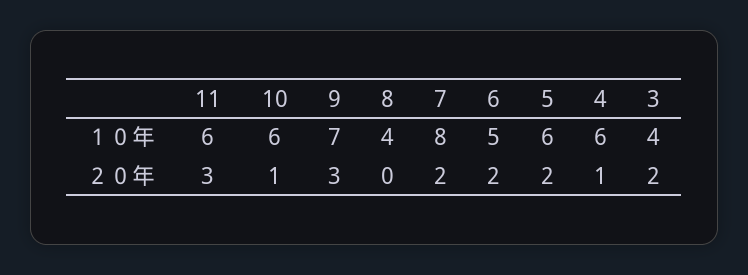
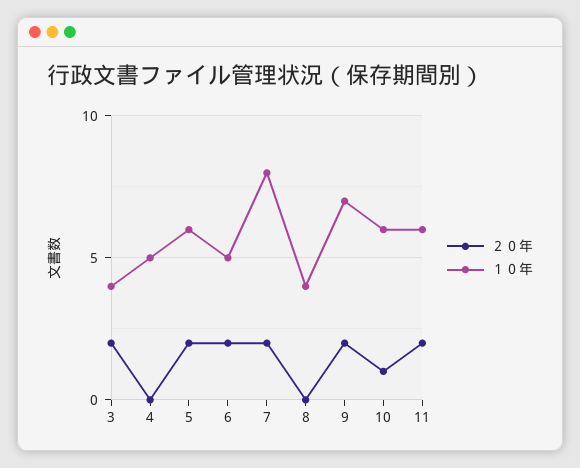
１０年, 4: 6 -> 5
２０年, 11: 3 -> 2
２０年, 9: 3 -> 2
２０年, 4: 1 -> 0

